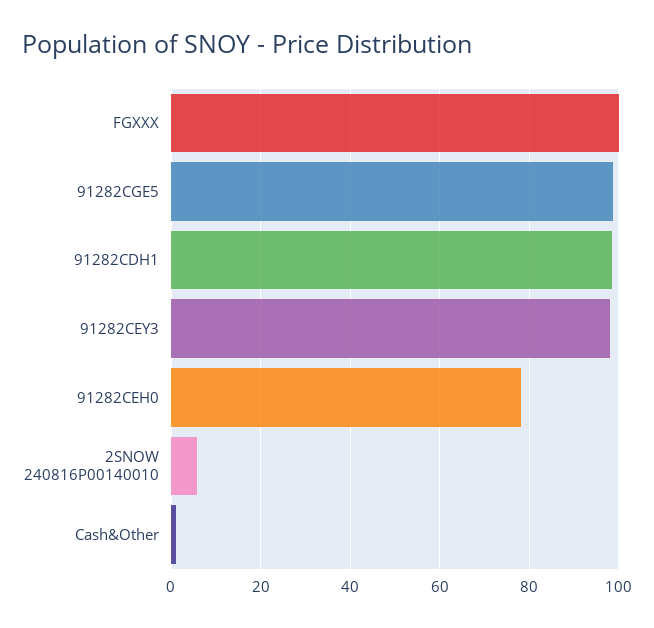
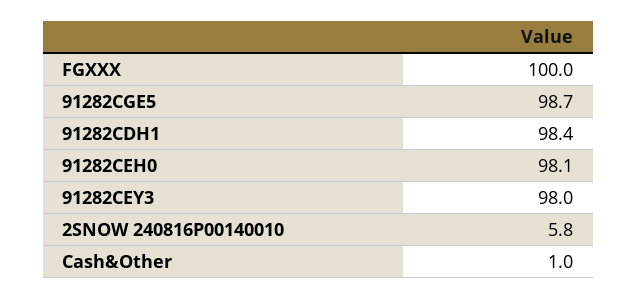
91282CEH0: 78 -> 98.1

